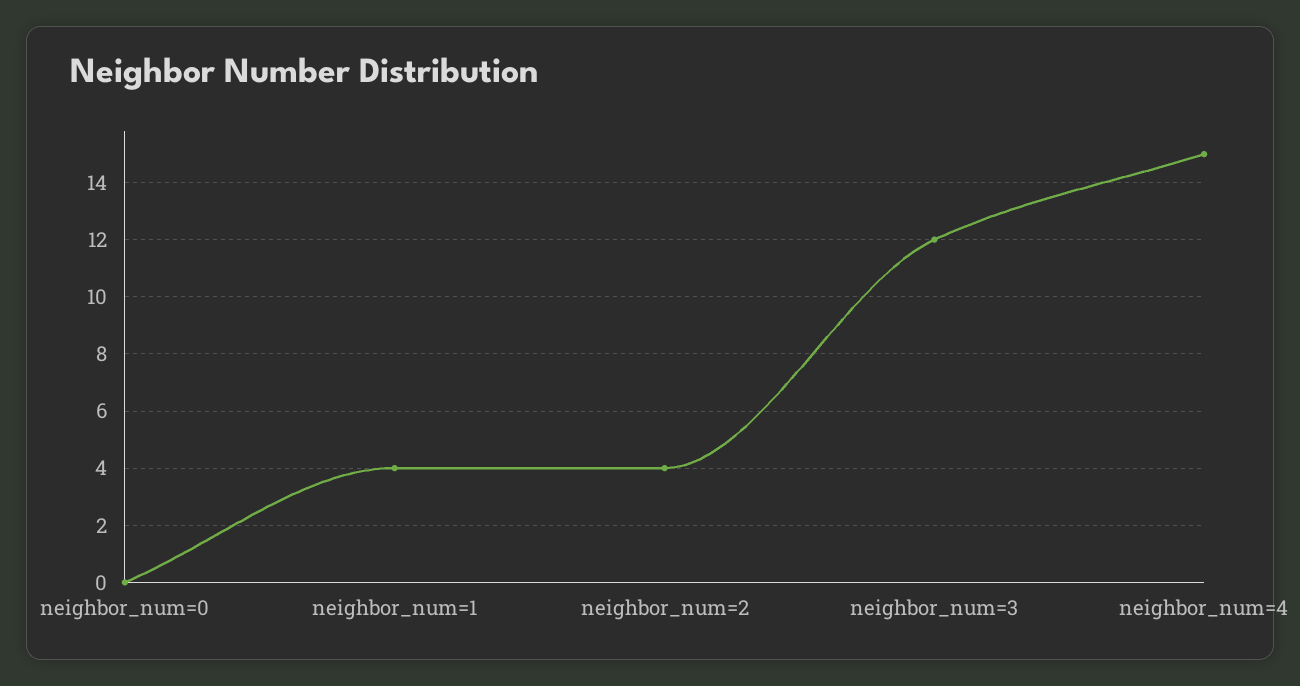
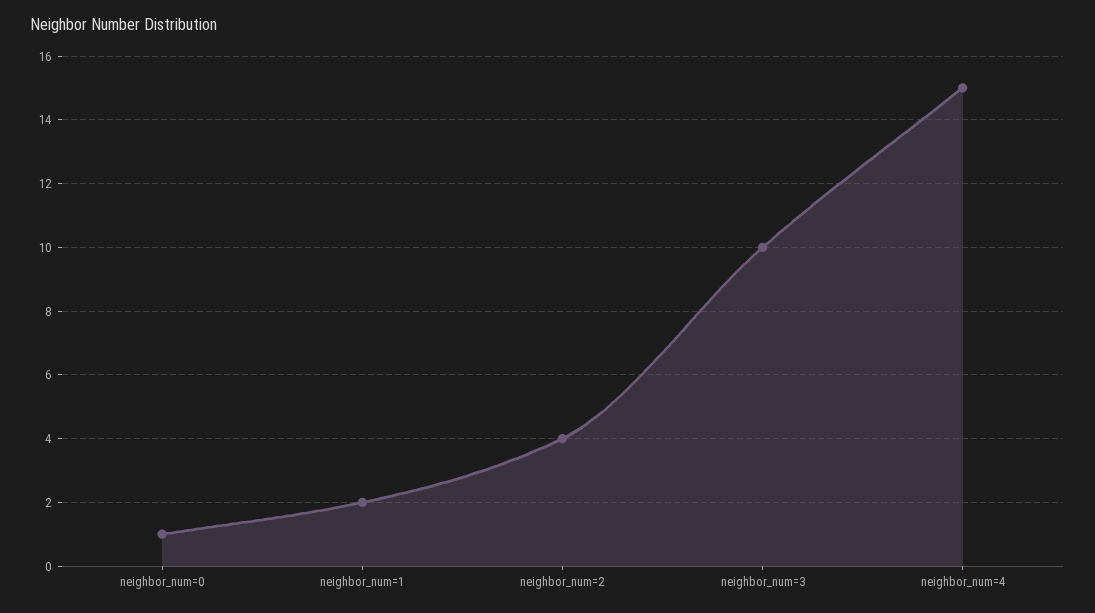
neighbor_num=0: 0 -> 1
neighbor_num=1: 4 -> 2
neighbor_num=3: 12 -> 10

